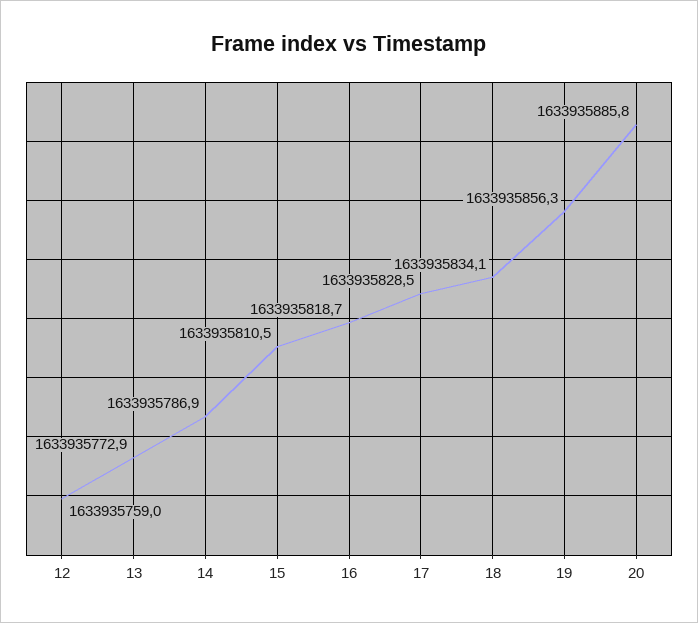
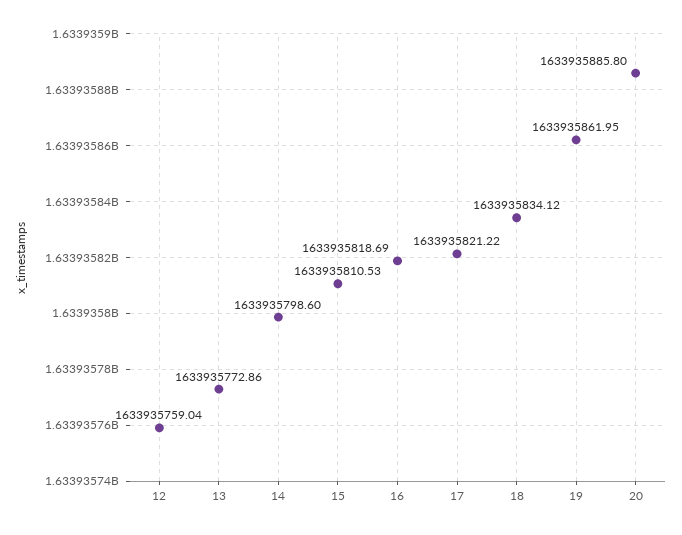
14: 1633935786.9 -> 1633935798.6
17: 1633935828.5 -> 1633935821.22
19: 1633935856.3 -> 1633935861.95

